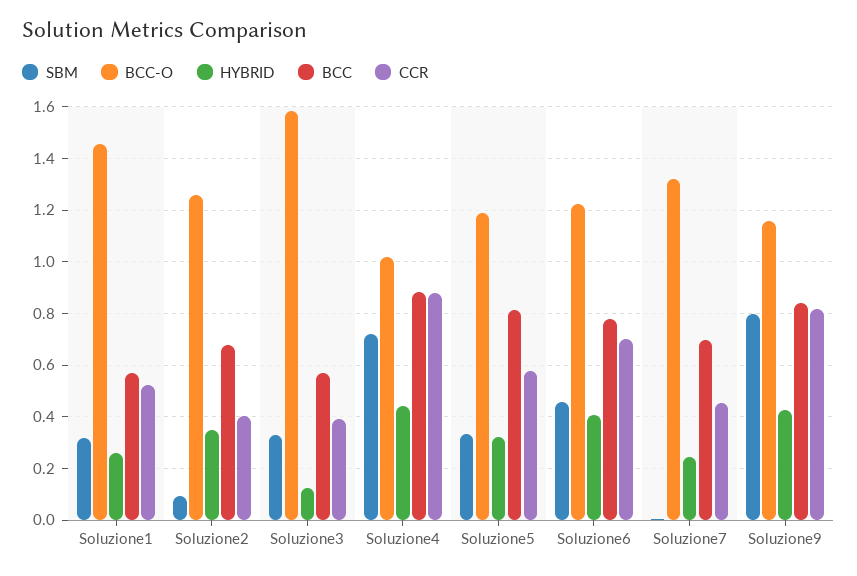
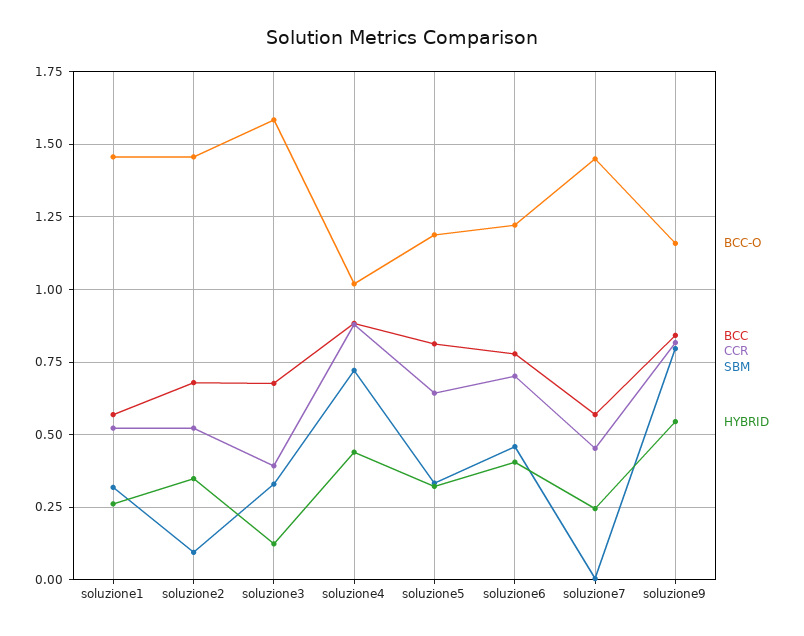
BCC-O, Soluzione2: 1.25 -> 1.45
CCR, Soluzione2: 0.4 -> 0.525
BCC, Soluzione3: 0.575 -> 0.675
CCR, Soluzione5: 0.575 -> 0.65
BCC-O, Soluzione7: 1.325 -> 1.45
BCC, Soluzione7: 0.7 -> 0.575
HYBRID, Soluzione9: 0.425 -> 0.55

